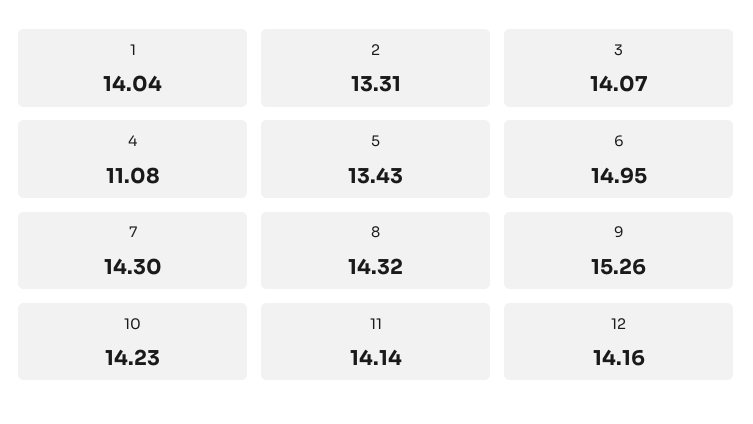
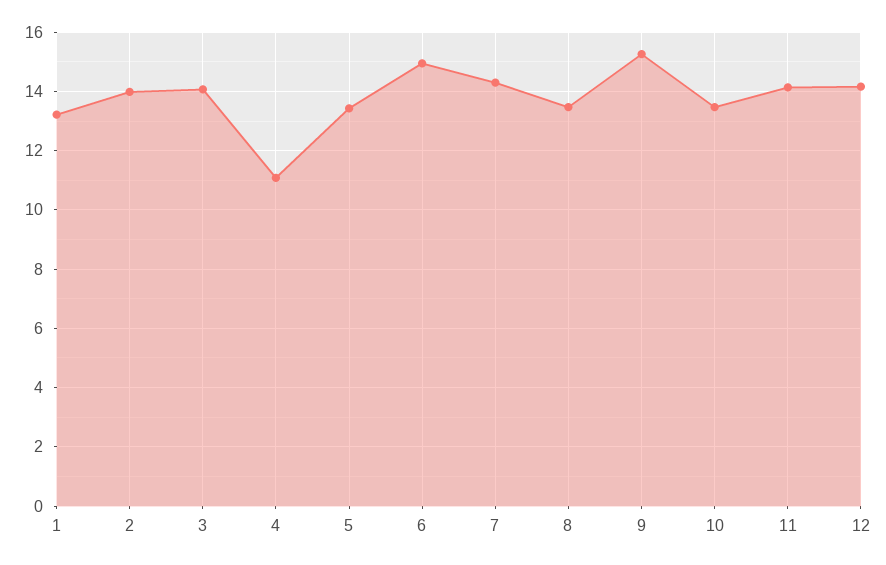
1: 14.04 -> 13.25
2: 13.31 -> 14
8: 14.32 -> 13.5
10: 14.23 -> 13.5

